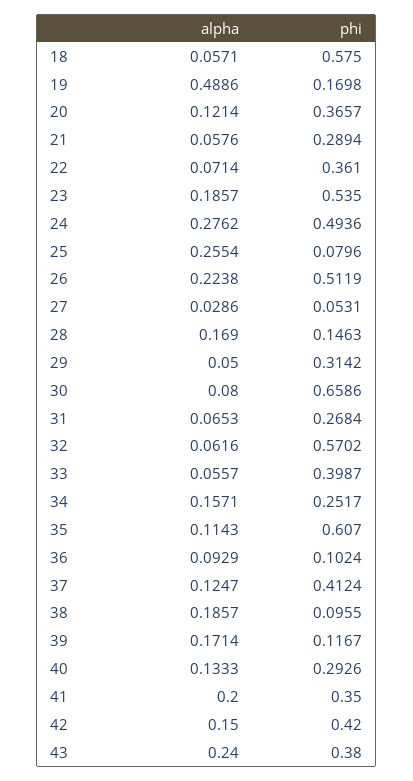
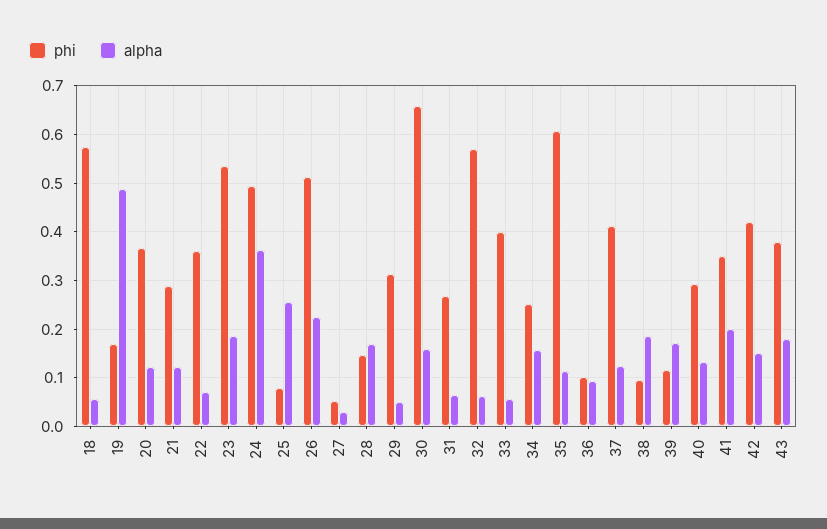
alpha, 21: 0.0576 -> 0.12
alpha, 24: 0.2762 -> 0.36
alpha, 30: 0.08 -> 0.16
alpha, 43: 0.24 -> 0.18

